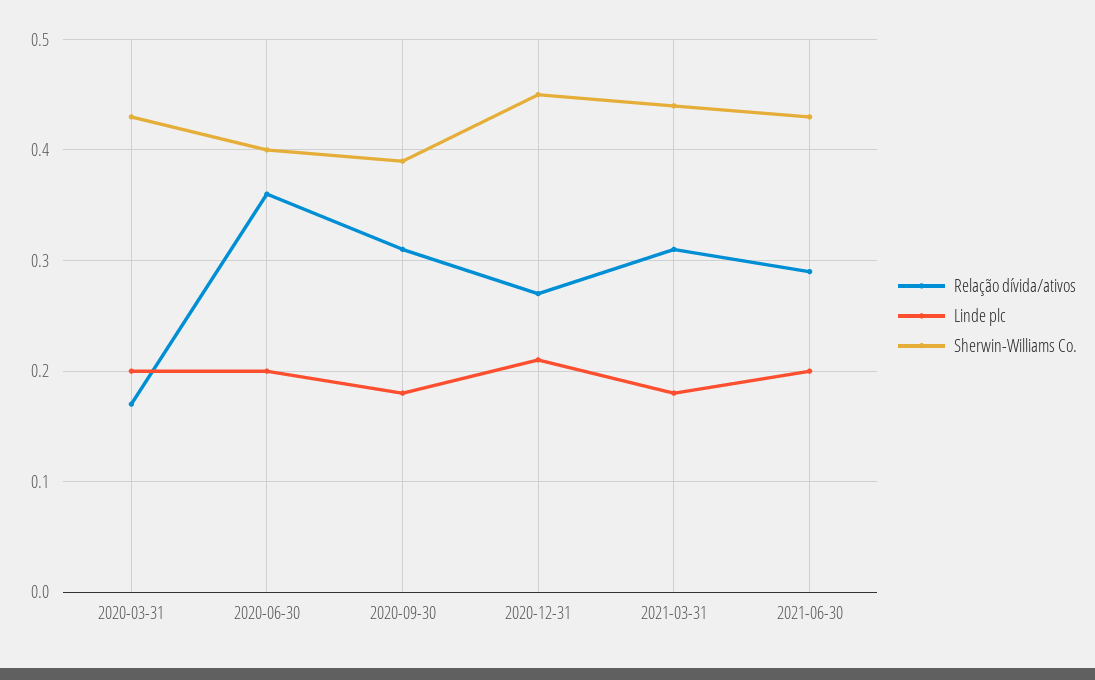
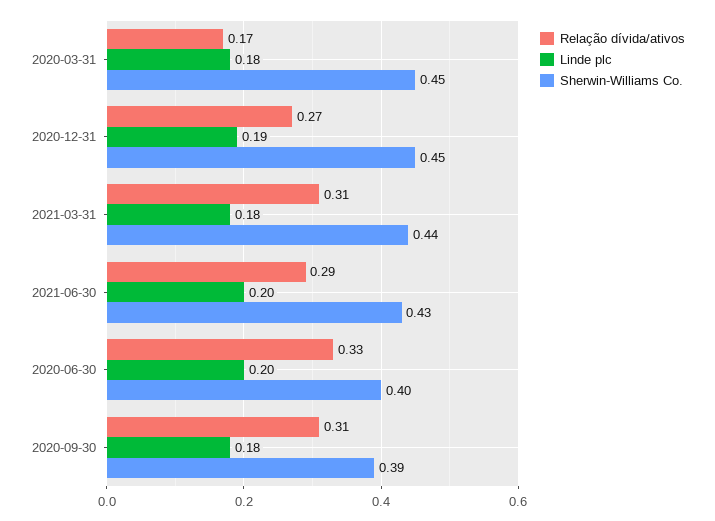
Linde plc, 2020-03-31: 0.2 -> 0.18
Sherwin-Williams Co., 2020-03-31: 0.43 -> 0.45
Relação dívida/ativos, 2020-06-30: 0.36 -> 0.33
Linde plc, 2020-12-31: 0.21 -> 0.19

